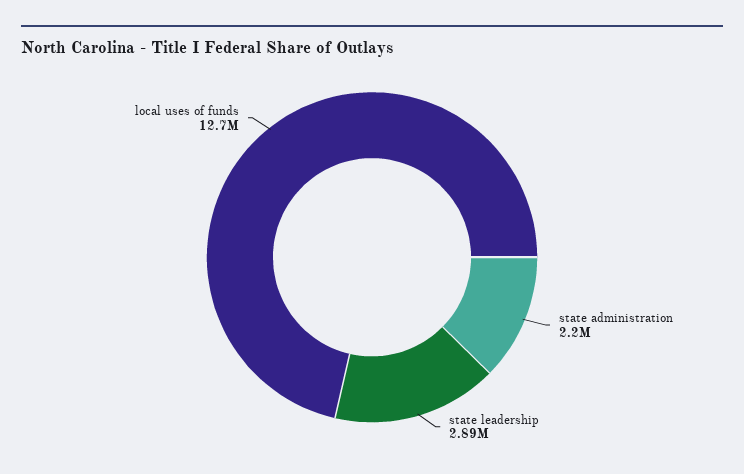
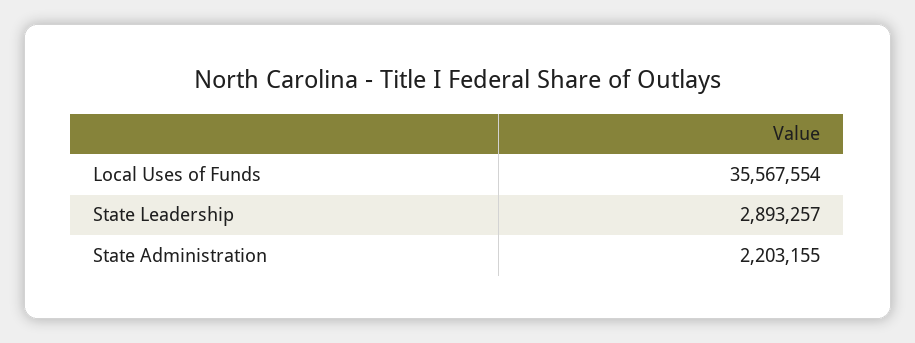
local uses of funds: 12700000 -> 35567554

